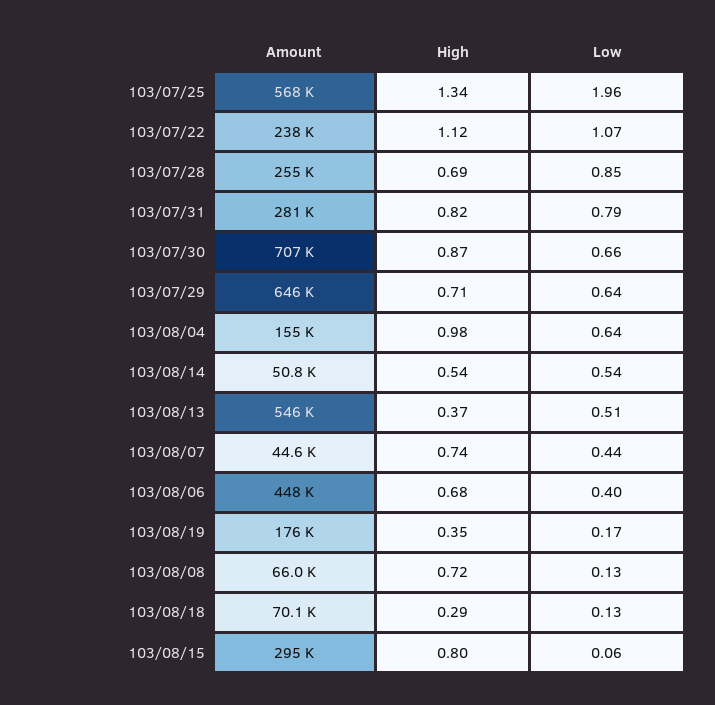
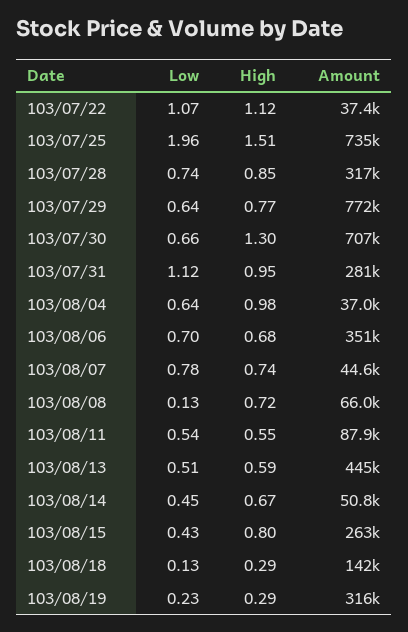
Amount, 103/07/25: 568000 -> 735000
High, 103/07/25: 1.34 -> 1.51
Amount, 103/07/22: 238000 -> 37400
Amount, 103/07/28: 255000 -> 317000
High, 103/07/28: 0.69 -> 0.85
Low, 103/07/28: 0.85 -> 0.74
High, 103/07/31: 0.82 -> 0.95
Low, 103/07/31: 0.79 -> 1.12
High, 103/07/30: 0.87 -> 1.3
Amount, 103/07/29: 646000 -> 772000
High, 103/07/29: 0.71 -> 0.77
Amount, 103/08/04: 155000 -> 37000
High, 103/08/14: 0.54 -> 0.67
Low, 103/08/14: 0.54 -> 0.45
Amount, 103/08/13: 546000 -> 445000
High, 103/08/13: 0.37 -> 0.59
Low, 103/08/07: 0.44 -> 0.78
Amount, 103/08/06: 448000 -> 351000
Low, 103/08/06: 0.4 -> 0.7
Amount, 103/08/19: 176000 -> 316000
High, 103/08/19: 0.35 -> 0.29
Low, 103/08/19: 0.17 -> 0.23
Amount, 103/08/18: 70100 -> 142000
Amount, 103/08/15: 295000 -> 263000
Low, 103/08/15: 0.06 -> 0.43
Low, 103/08/11: none -> 0.54
High, 103/08/11: none -> 0.55
Amount, 103/08/11: none -> 87900

